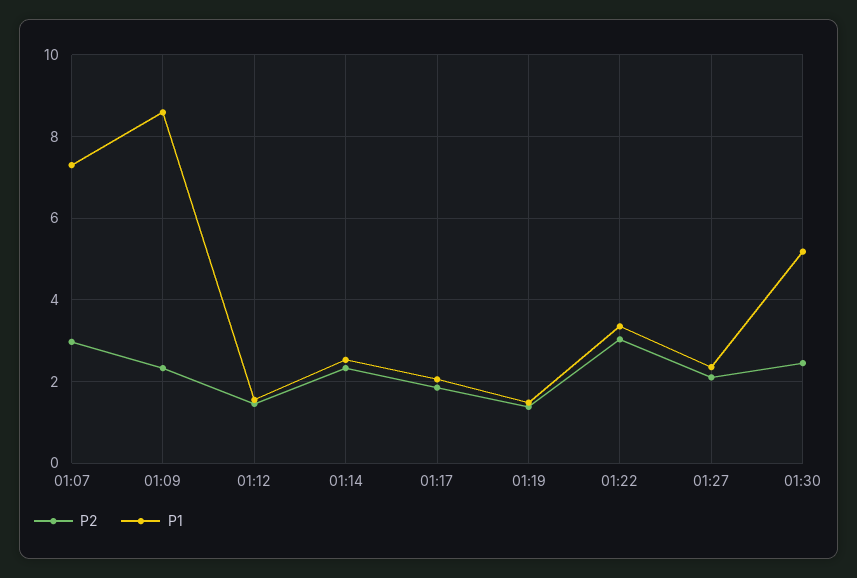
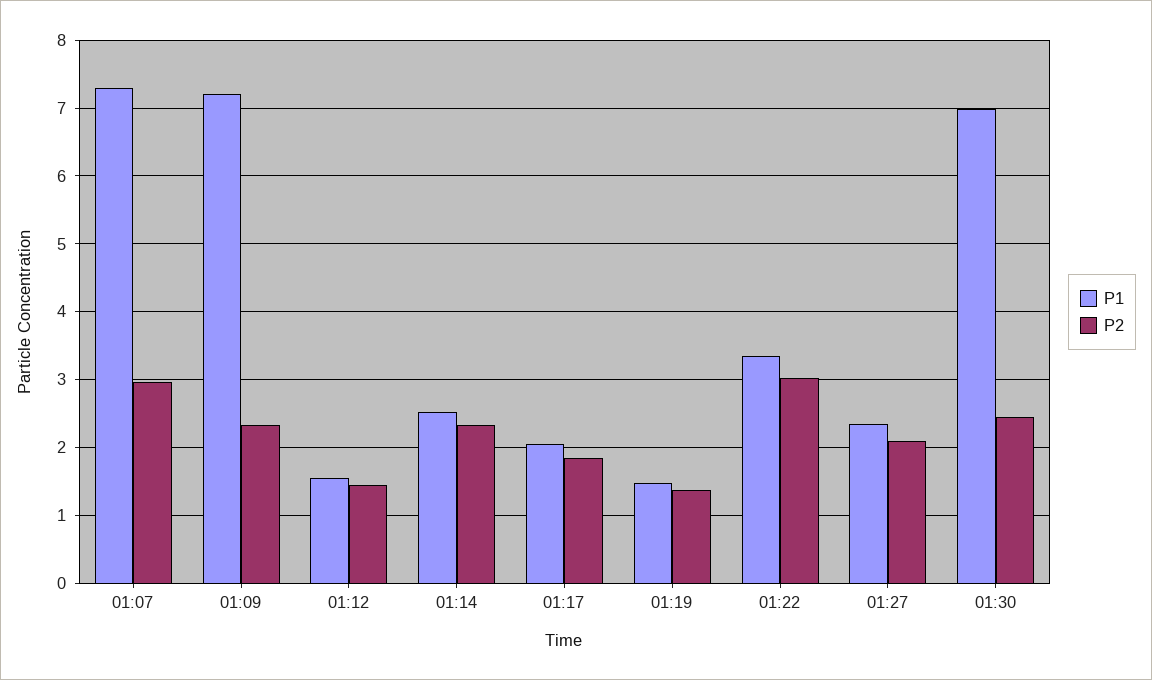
P1, 01:09: 8.6 -> 7.2
P1, 01:30: 5.2 -> 7

